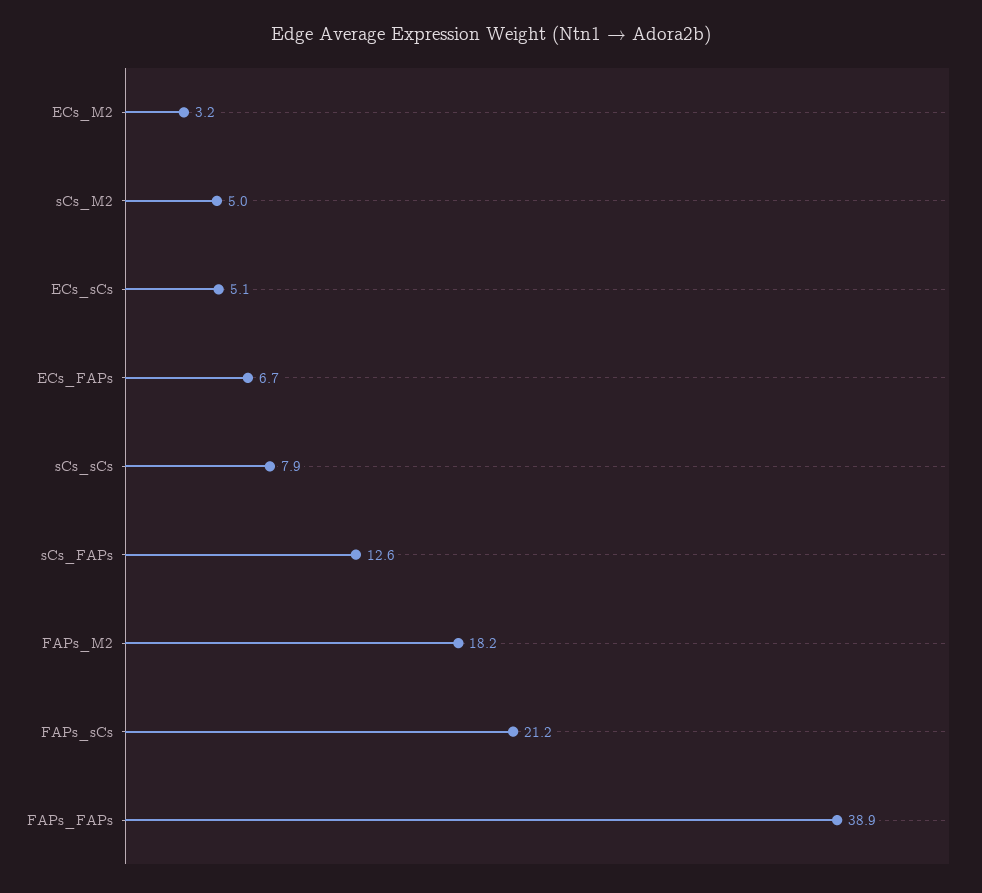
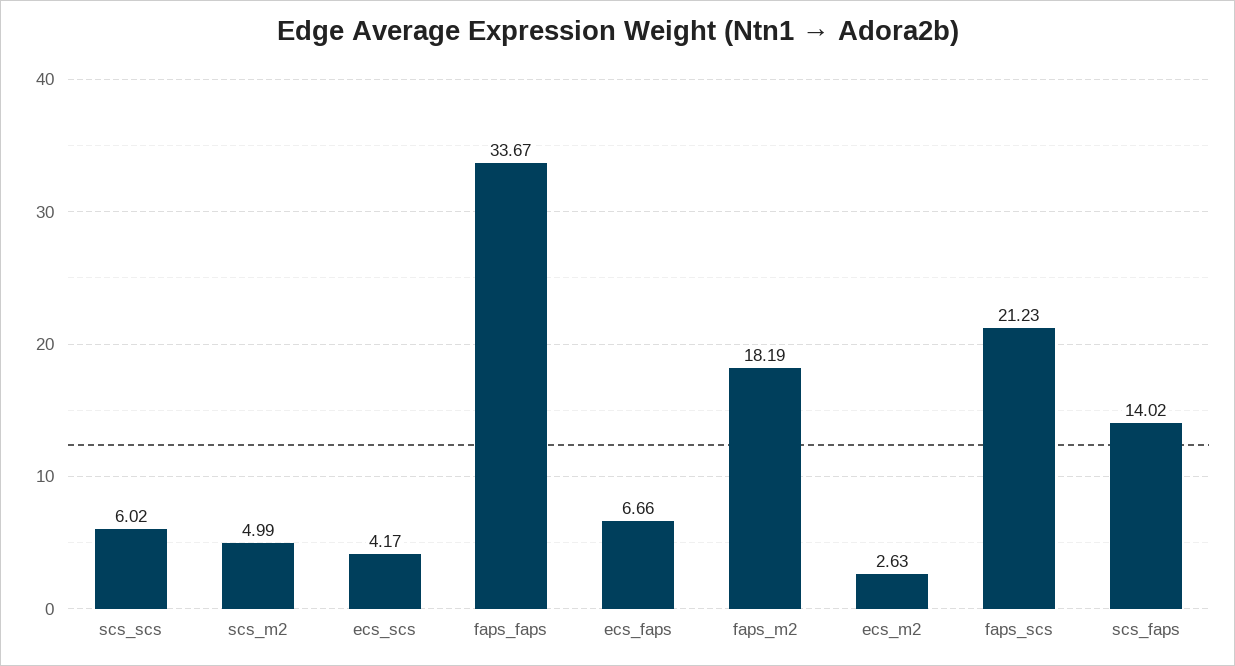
ECs_M2: 3.2 -> 2.63
ECs_sCs: 5.1 -> 4.17
sCs_sCs: 7.9 -> 6.02
sCs_FAPs: 12.6 -> 14.02
FAPs_FAPs: 38.9 -> 33.67

